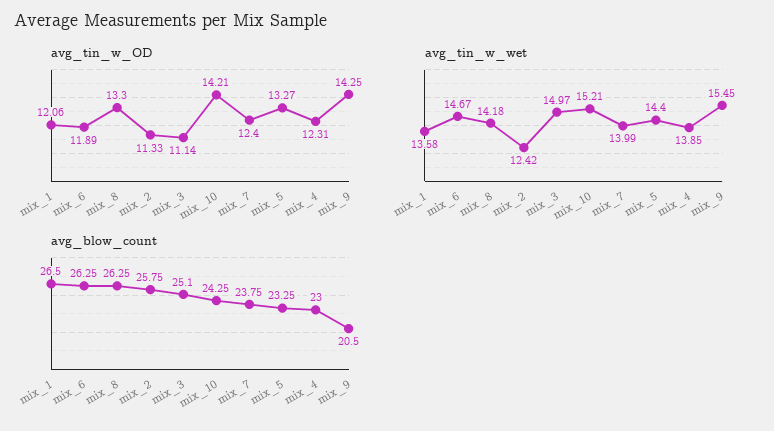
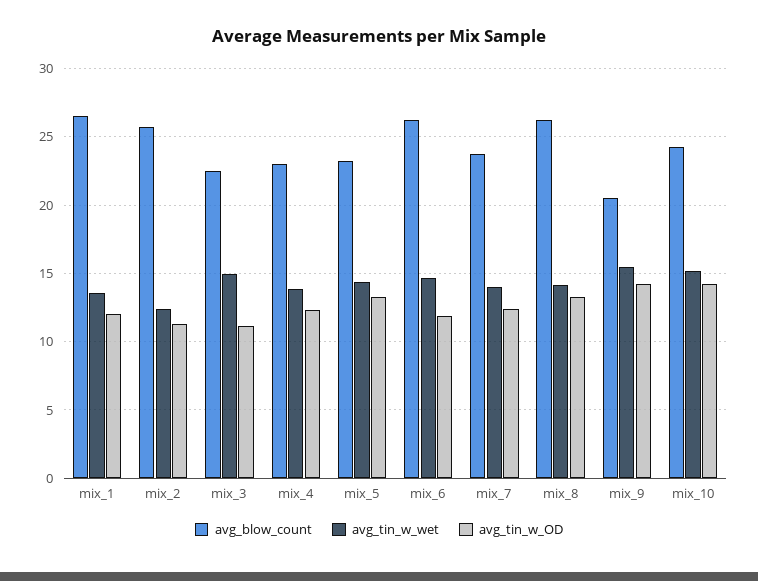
avg_blow_count, mix_3: 25.1 -> 22.5

